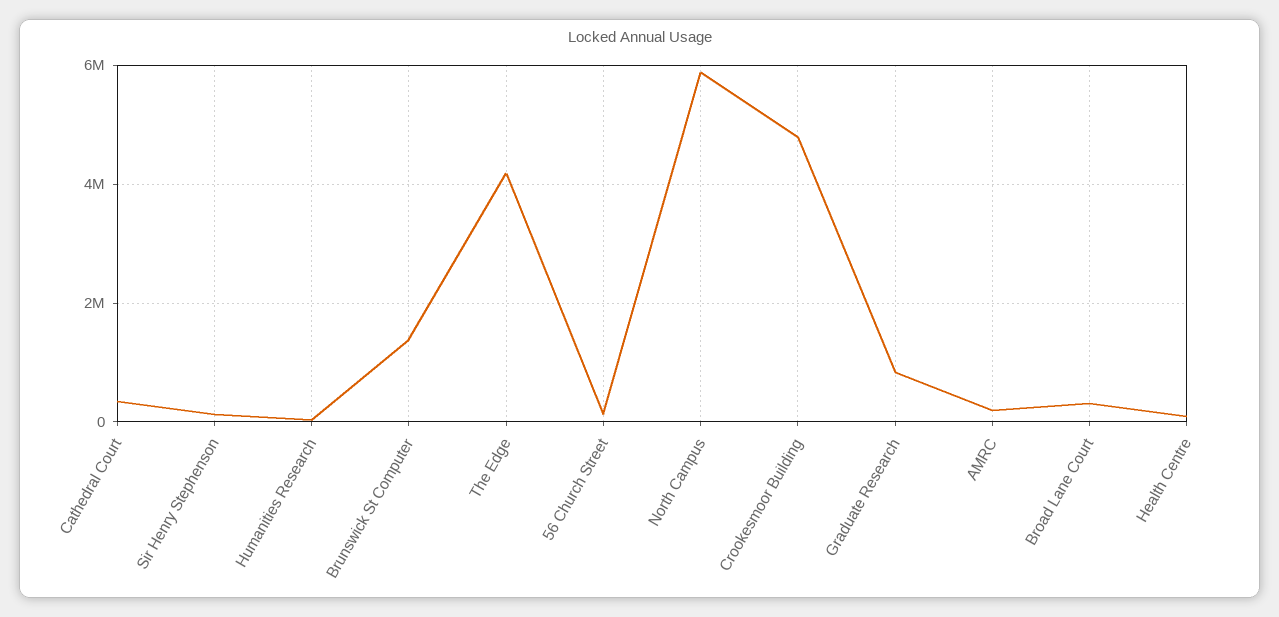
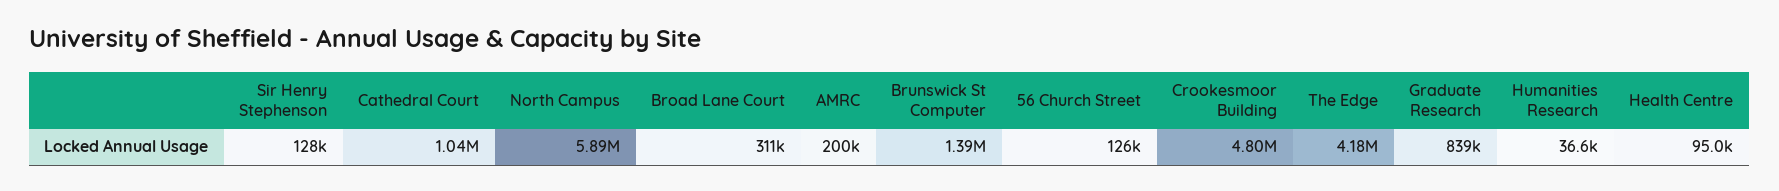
Cathedral Court: 400000 -> 1040000

